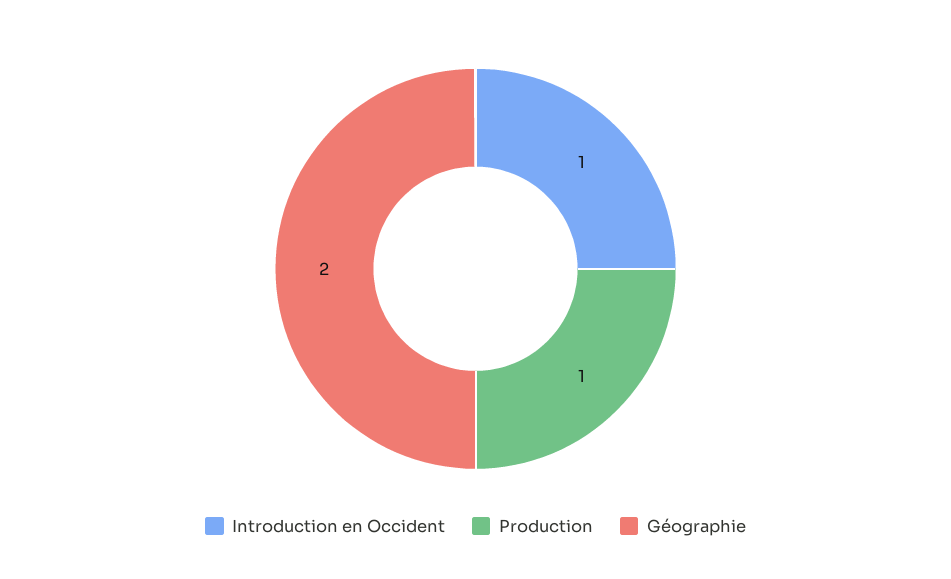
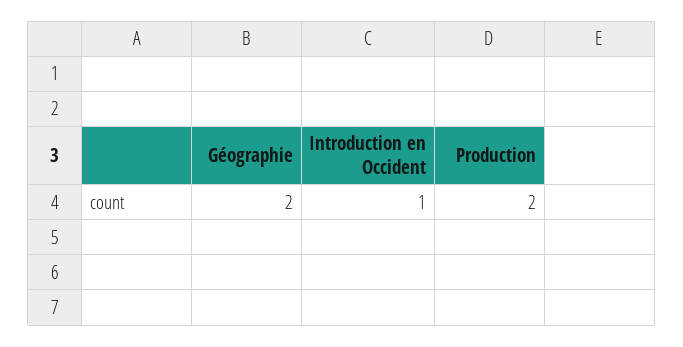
Production: 1 -> 2

